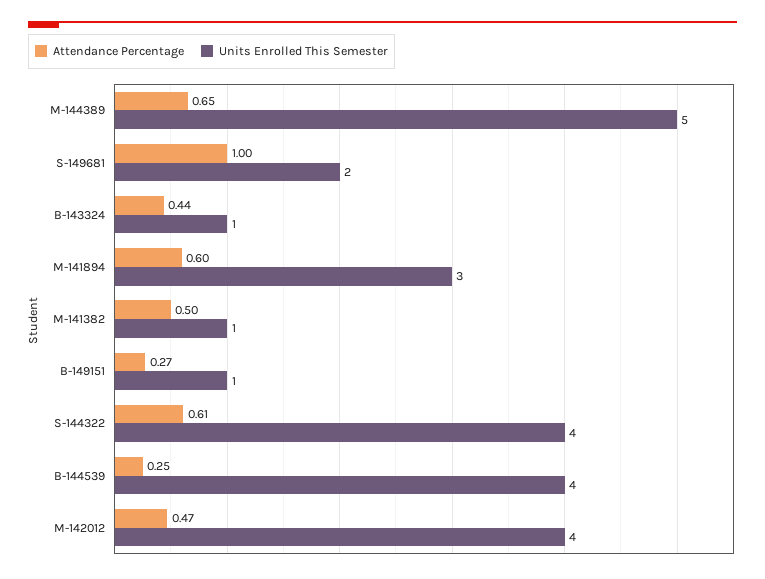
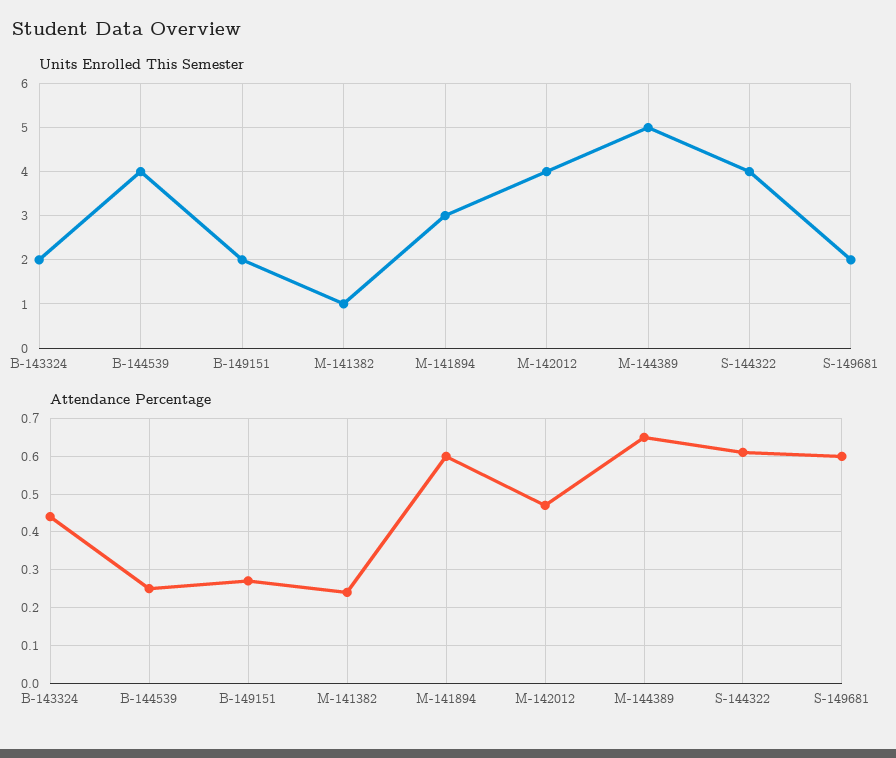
Attendance Percentage, S-149681: 1 -> 0.6
Units Enrolled This Semester, B-143324: 1 -> 2
Attendance Percentage, M-141382: 0.5 -> 0.25
Units Enrolled This Semester, B-149151: 1 -> 2

